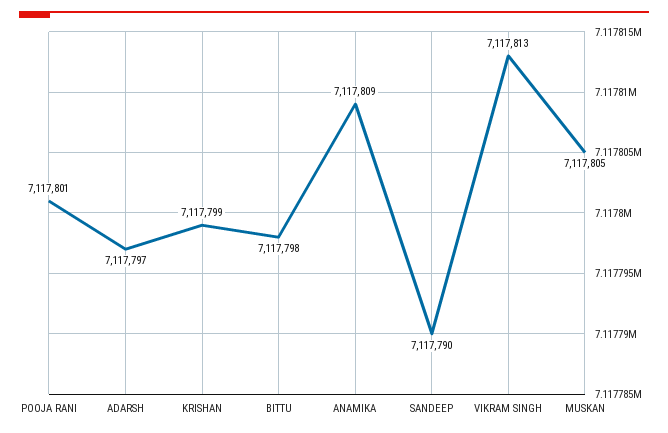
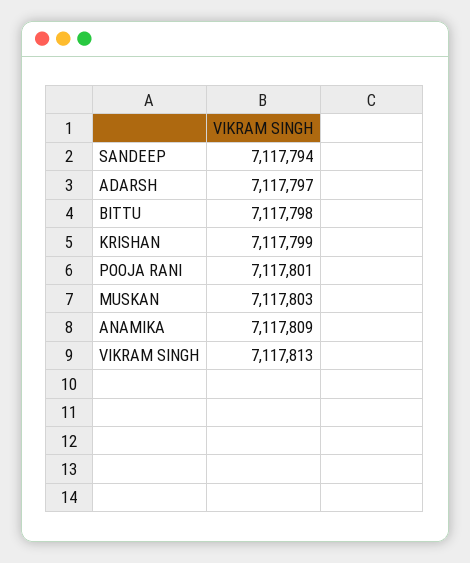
SANDEEP: 7117790 -> 7117794
MUSKAN: 7117805 -> 7117803

